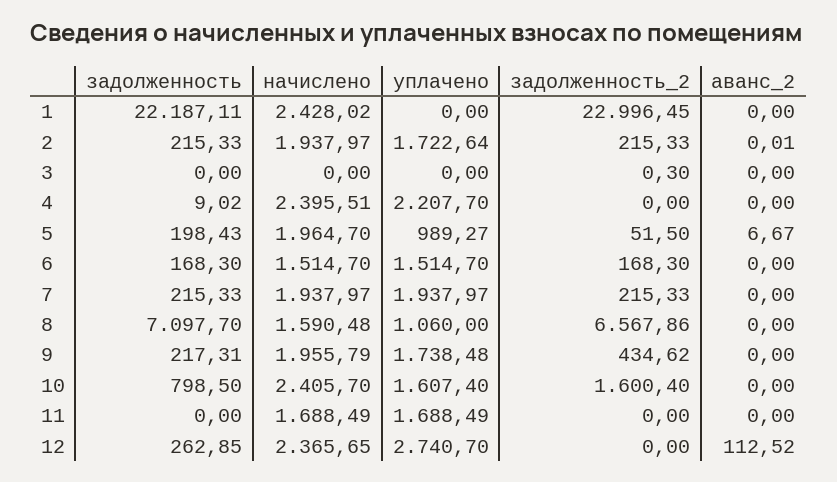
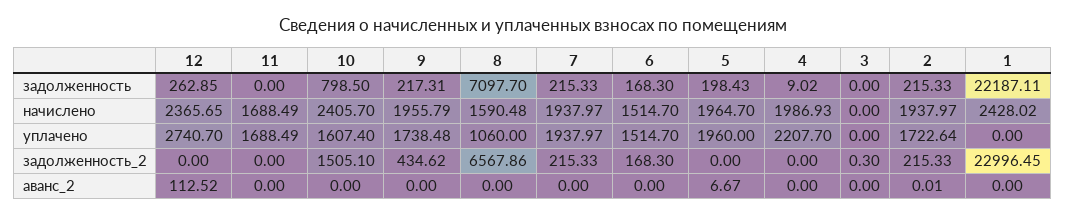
начислено, 4: 2395.51 -> 1986.93
уплачено, 5: 989.27 -> 1960
задолженность_2, 5: 51.5 -> 0
задолженность_2, 10: 1600.4 -> 1505.1

